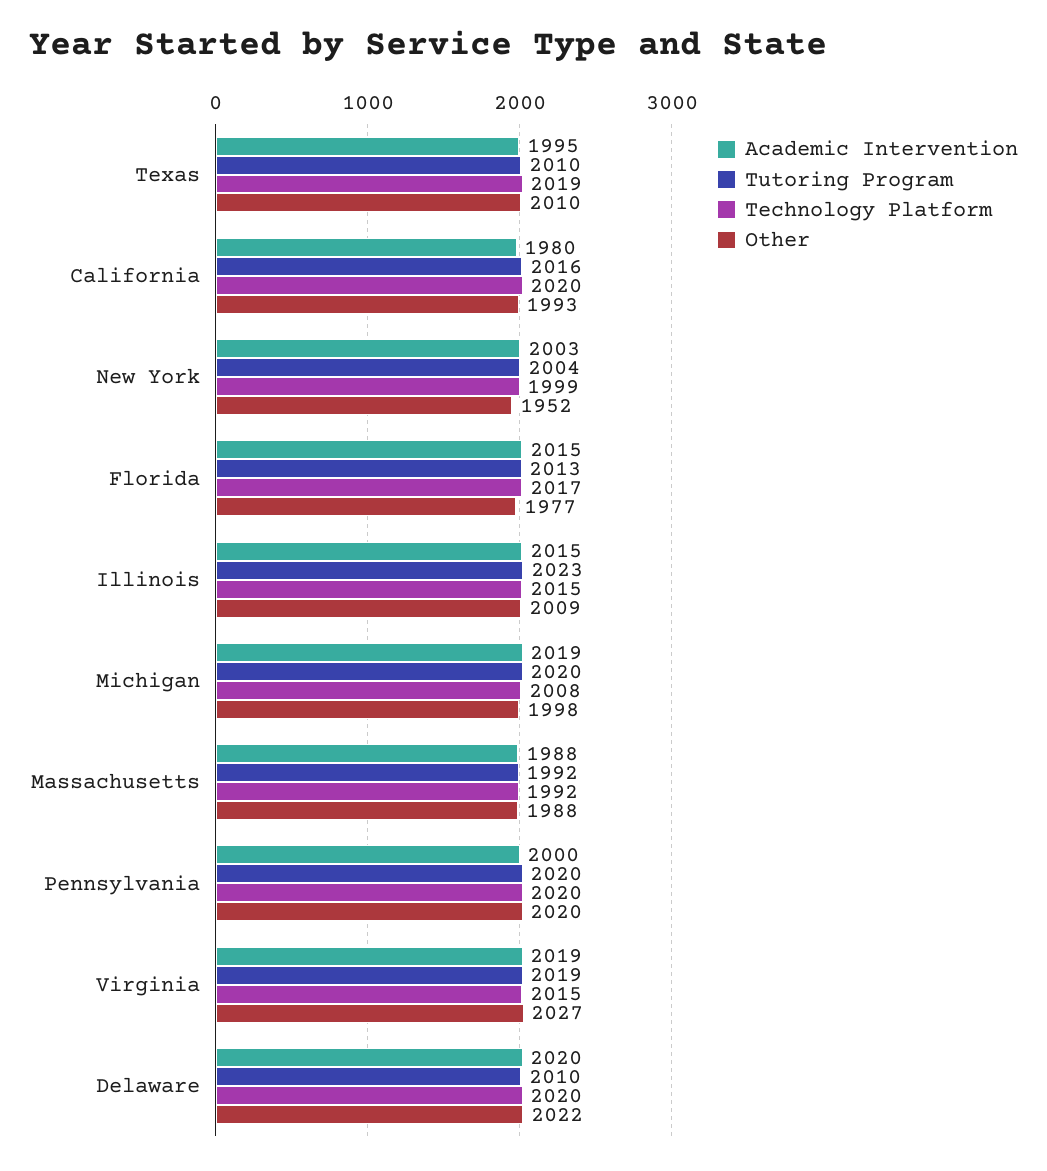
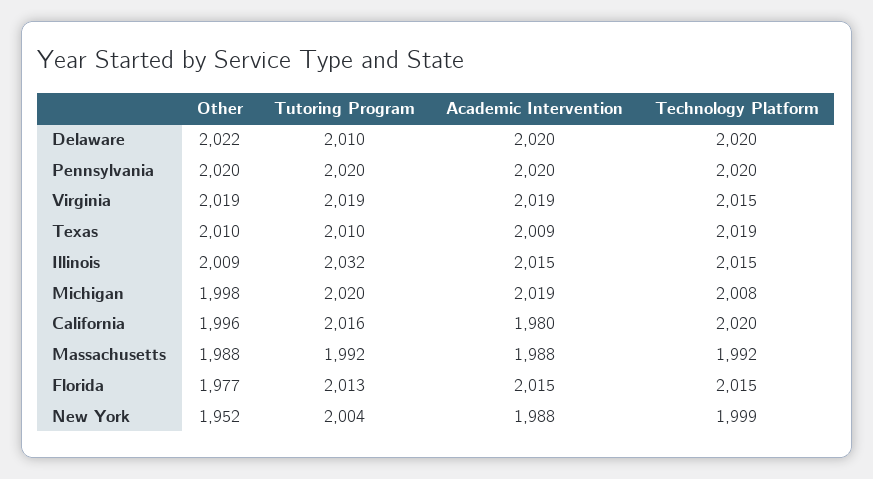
Academic Intervention, Texas: 1995 -> 2009
Other, California: 1993 -> 1996
Academic Intervention, New York: 2003 -> 1988
Technology Platform, Florida: 2017 -> 2015
Tutoring Program, Illinois: 2023 -> 2032
Academic Intervention, Pennsylvania: 2000 -> 2020
Other, Virginia: 2027 -> 2019

